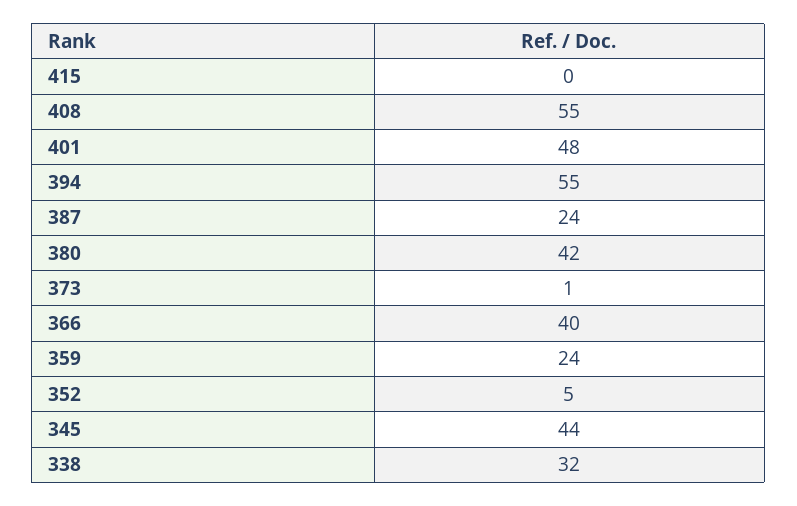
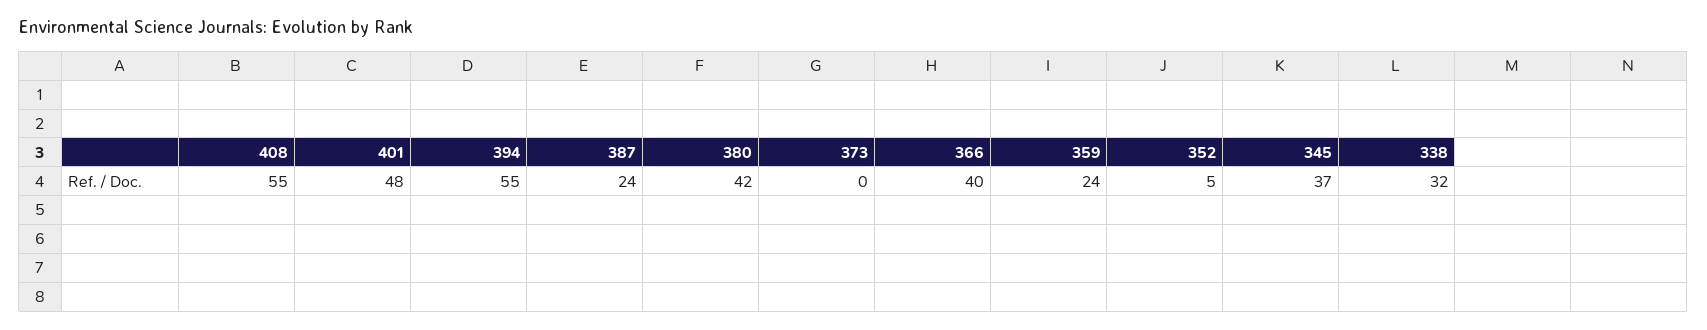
415: 0 -> none
373: 1 -> 0
345: 44 -> 37

